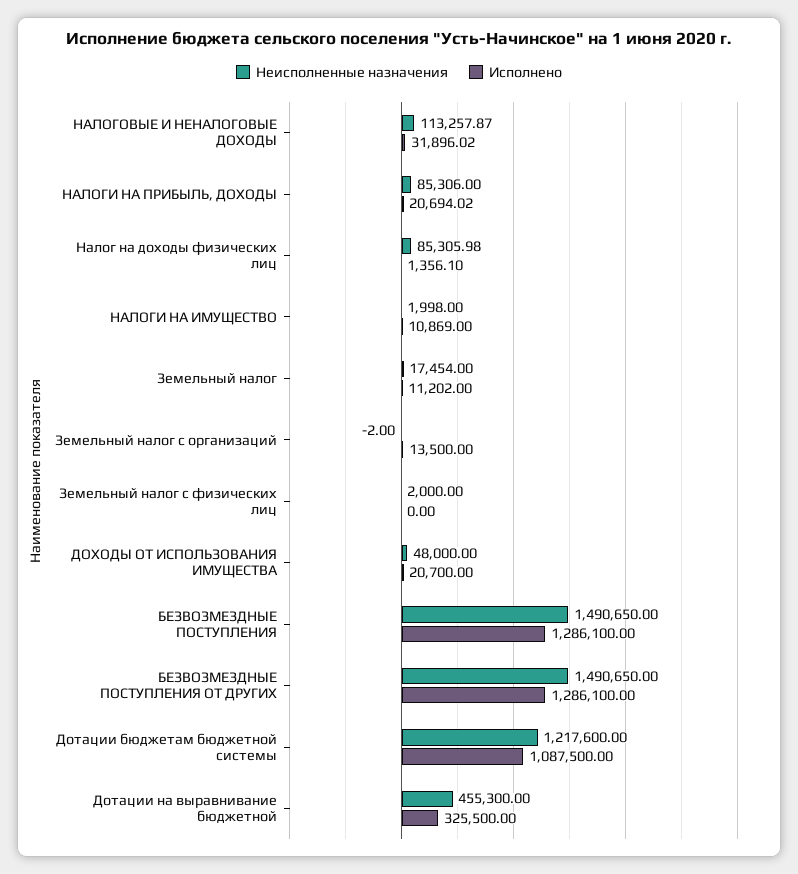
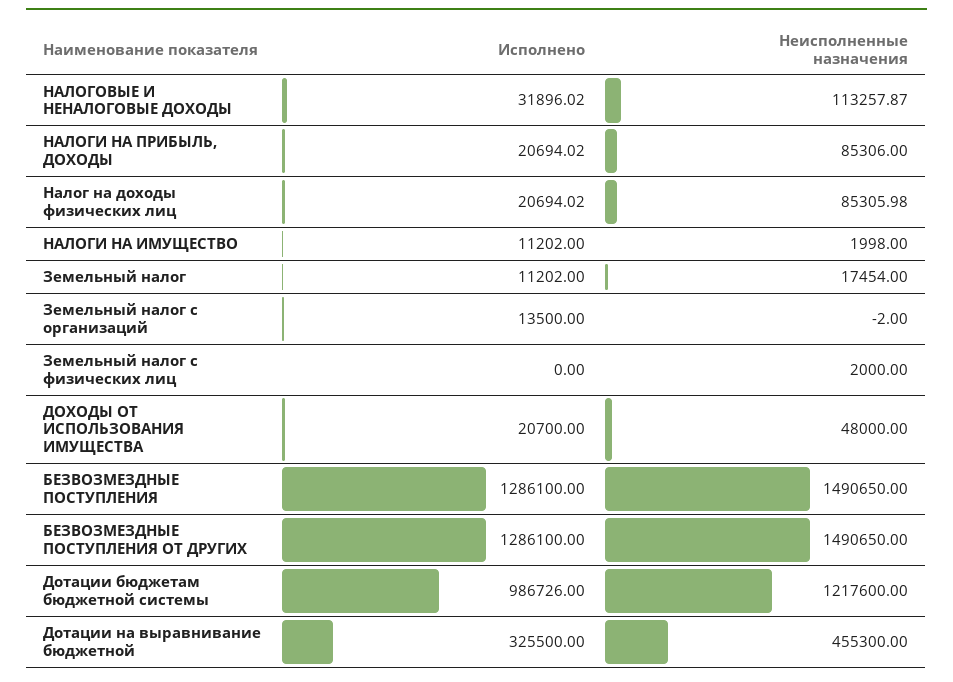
Исполнено, Налог на доходы физических лиц: 1356.1 -> 20694.02
Исполнено, НАЛОГИ НА ИМУЩЕСТВО: 10869 -> 11202
Исполнено, Дотации бюджетам бюджетной системы: 1087500 -> 986726

